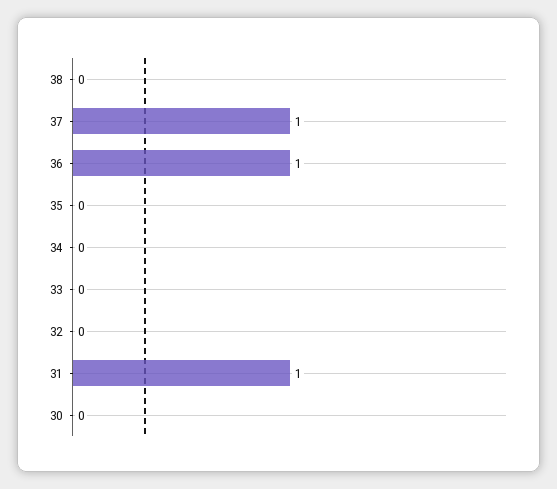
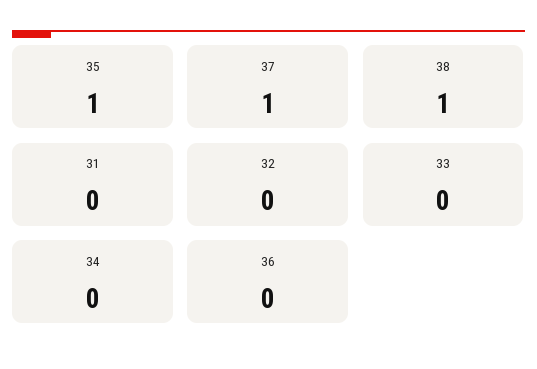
38: 0 -> 1
36: 1 -> 0
35: 0 -> 1
31: 1 -> 0
30: 0 -> none

